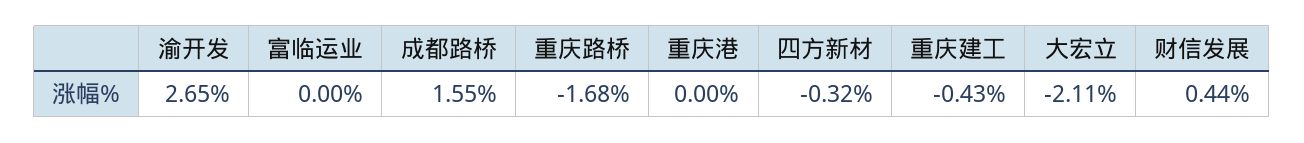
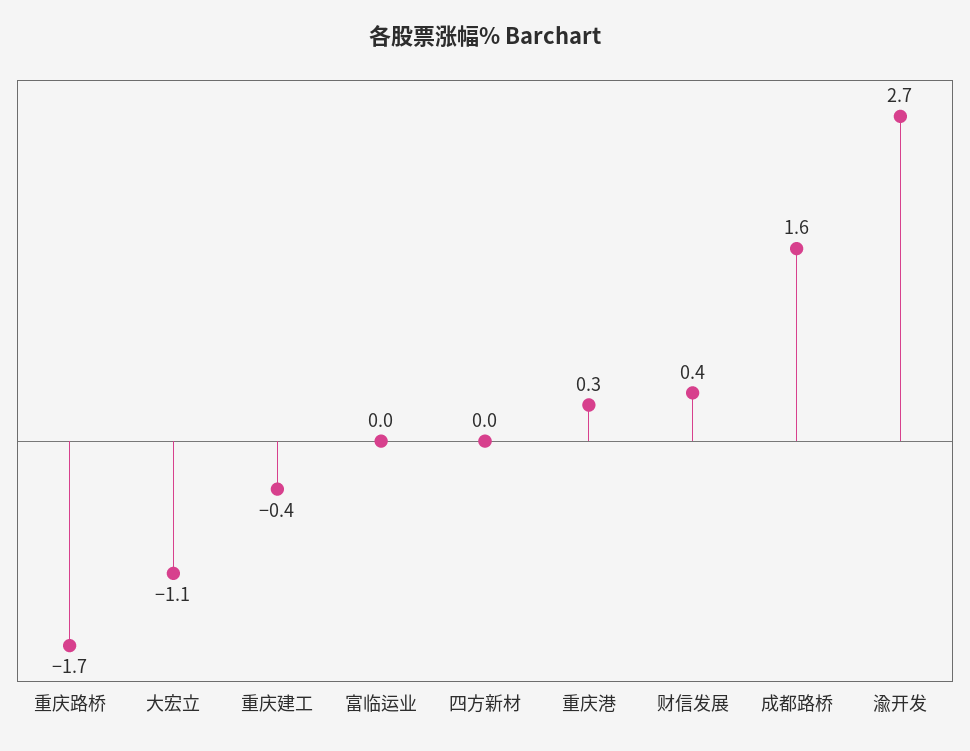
重庆港: 0 -> 0.3
四方新材: -0.32 -> 0
大宏立: -2.11 -> -1.1

